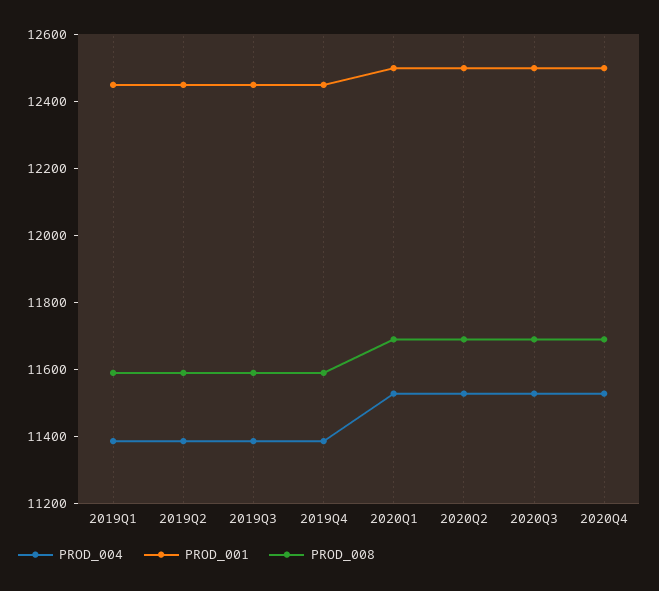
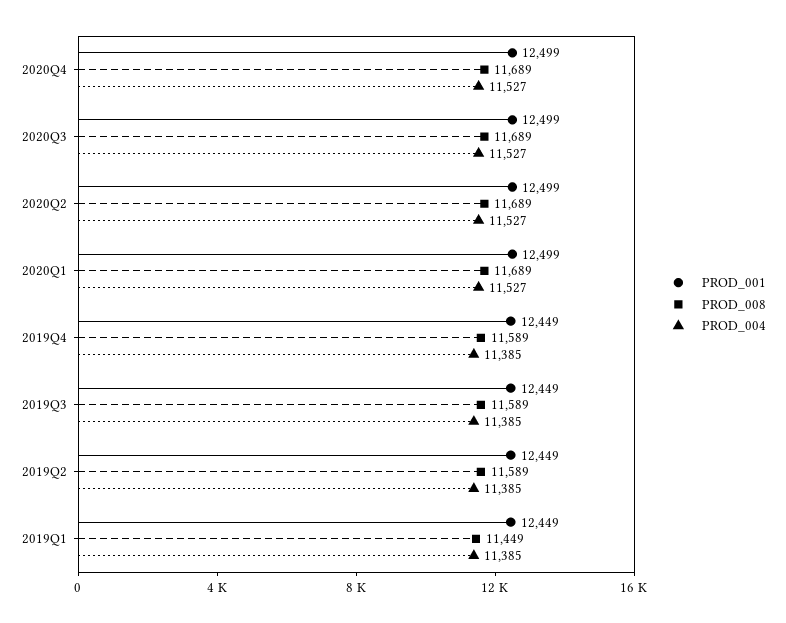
PROD_008, 2019Q1: 11600 -> 11449

